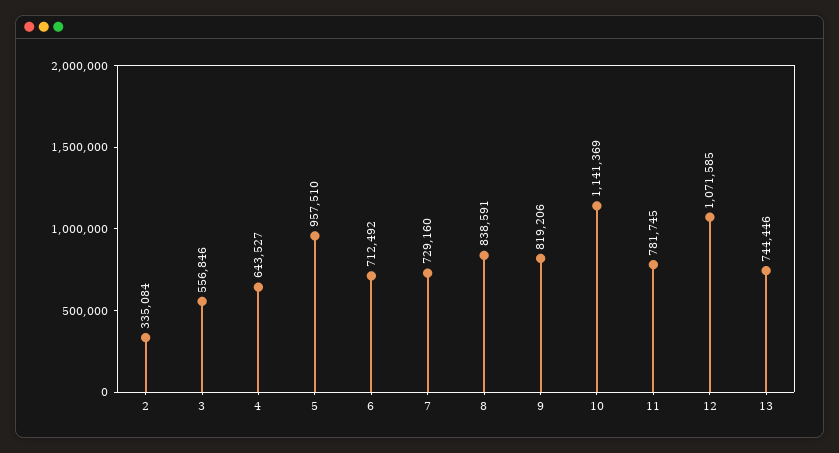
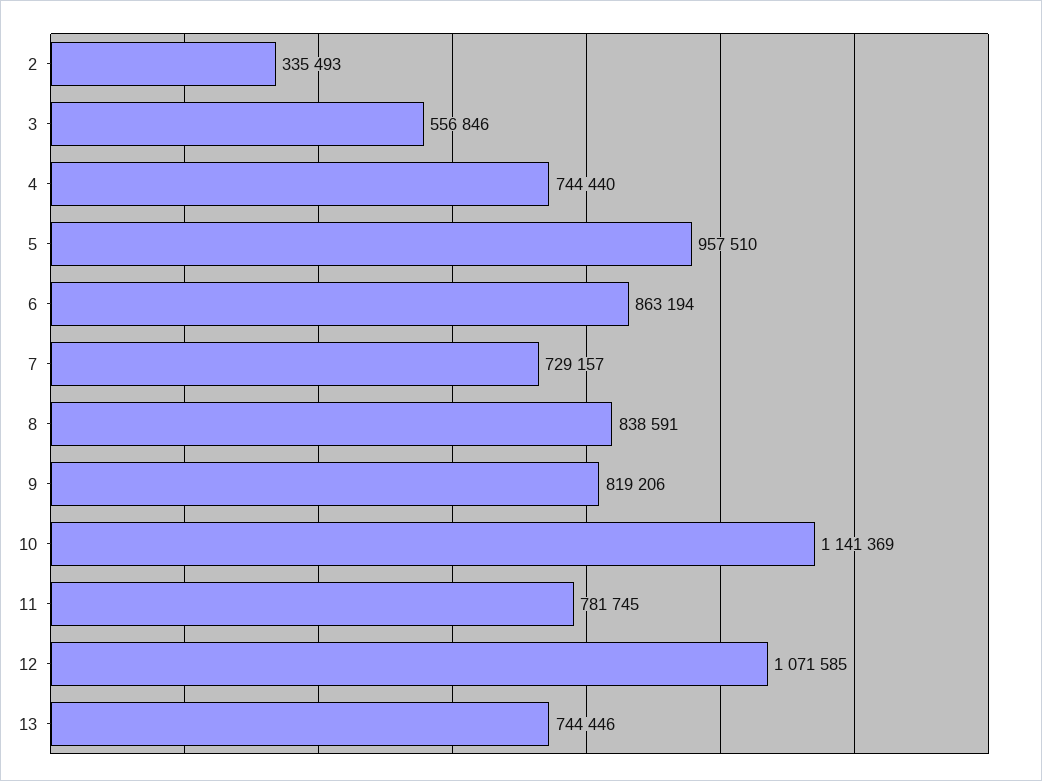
2: 335084 -> 335493
4: 643527 -> 744440
6: 712492 -> 863194
7: 729160 -> 729157

